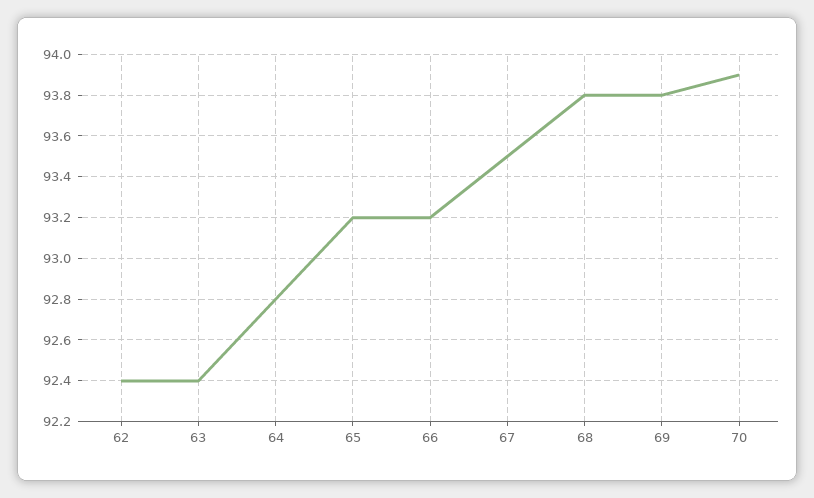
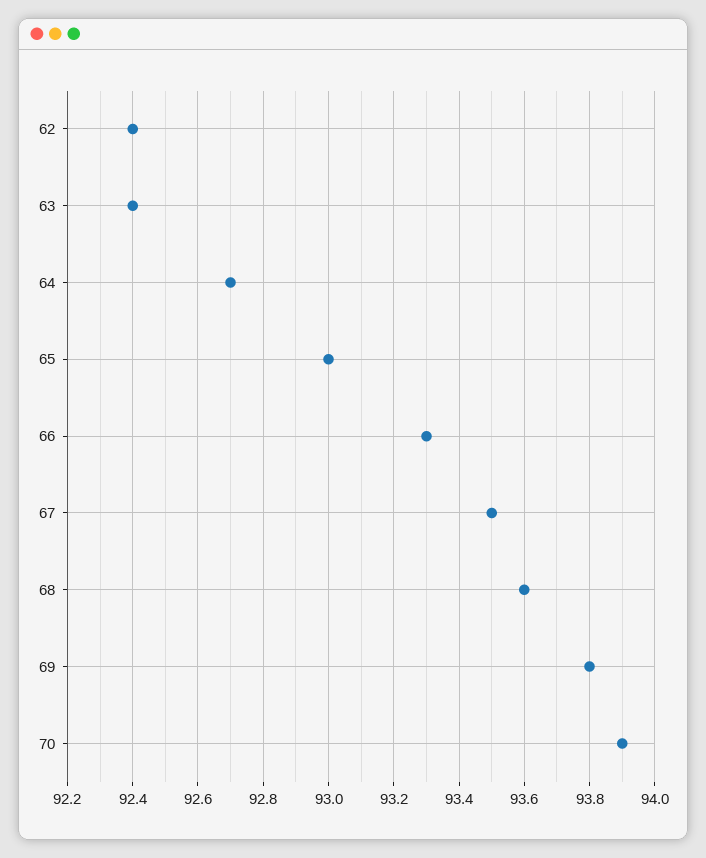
64: 92.8 -> 92.7
65: 93.2 -> 93
66: 93.2 -> 93.3
68: 93.8 -> 93.6

